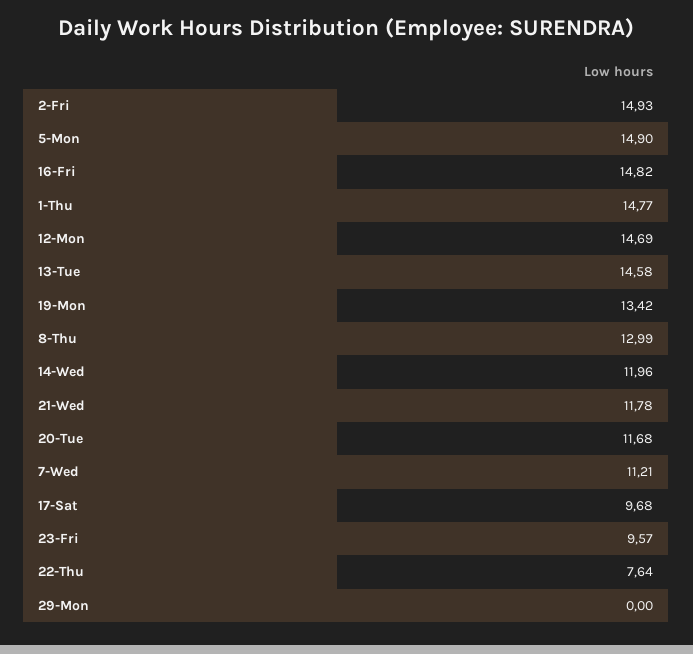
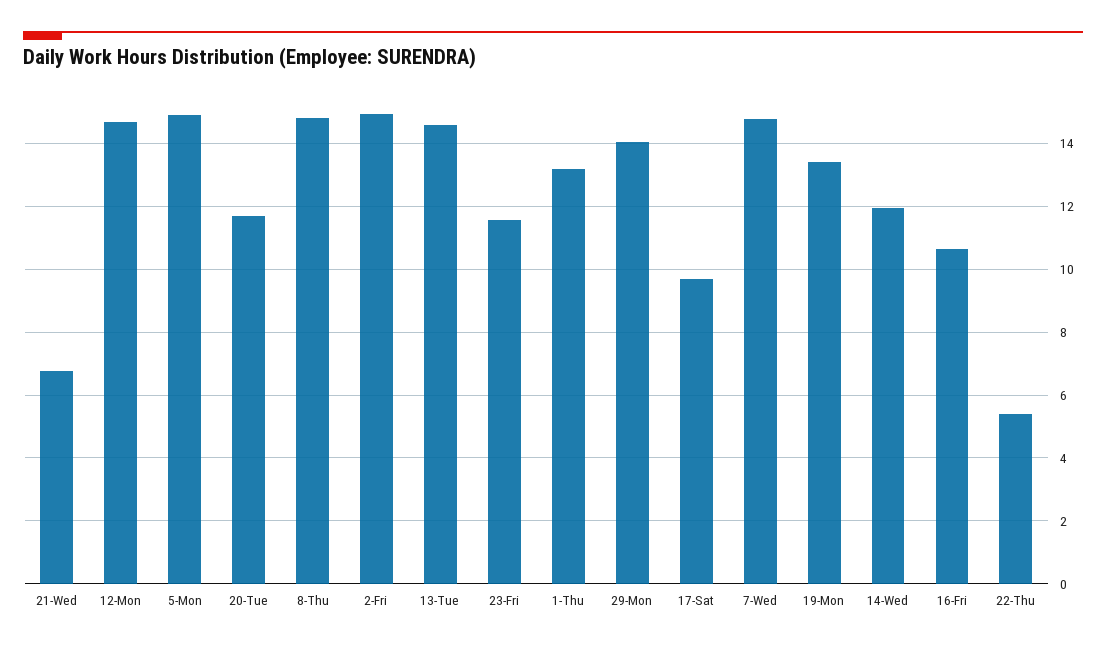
16-Fri: 14.82 -> 10.6
1-Thu: 14.77 -> 13.2
8-Thu: 12.99 -> 14.8
21-Wed: 11.78 -> 6.8
7-Wed: 11.21 -> 14.8
23-Fri: 9.57 -> 11.6
22-Thu: 7.64 -> 5.4
29-Mon: 0 -> 14

